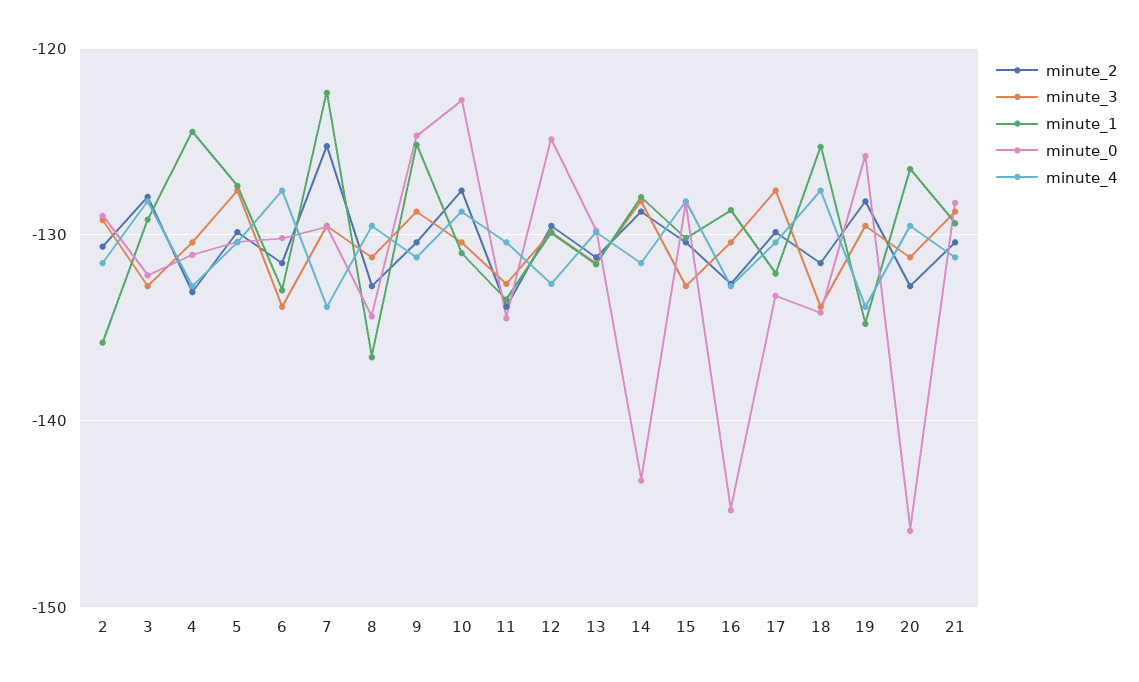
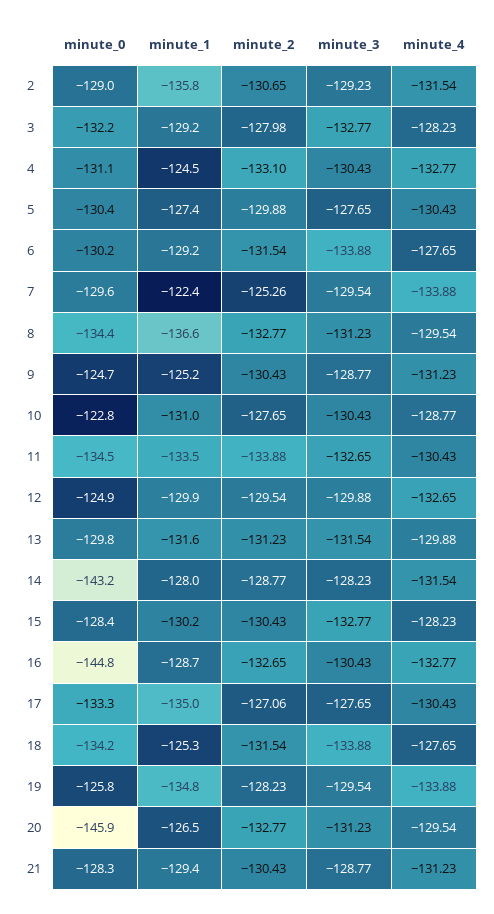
minute_1, 6: -133 -> -129.2
minute_2, 17: -130 -> -127.06
minute_1, 17: -132 -> -135

